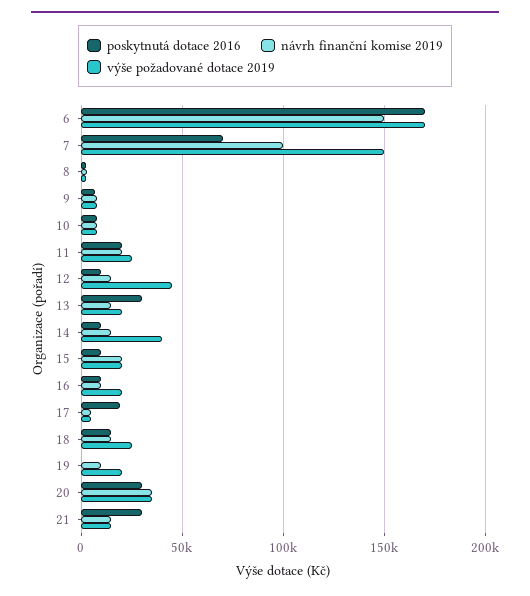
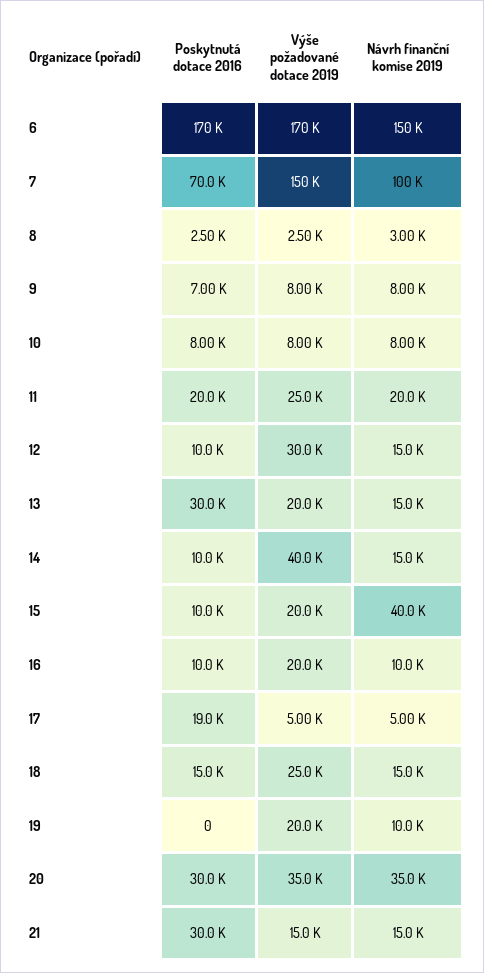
výše požadované dotace 2019, 12: 45000 -> 30000
návrh finanční komise 2019, 15: 20000 -> 40000

